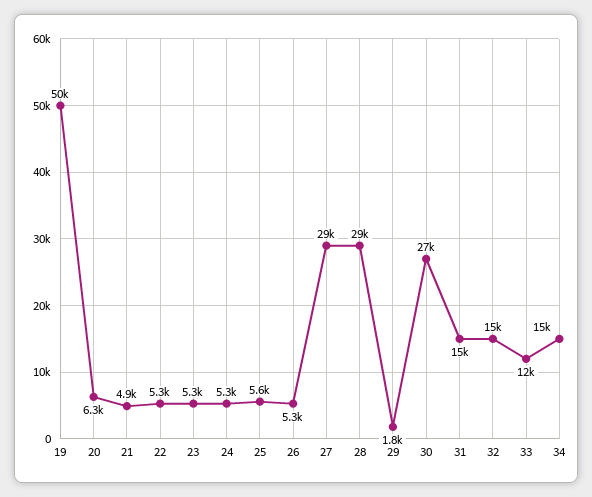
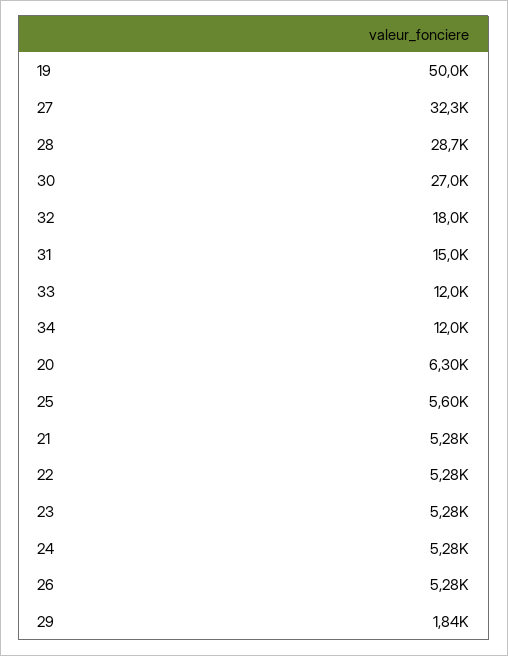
21: 4900 -> 5280
27: 29000 -> 32300
32: 15000 -> 18000
34: 15000 -> 12000

